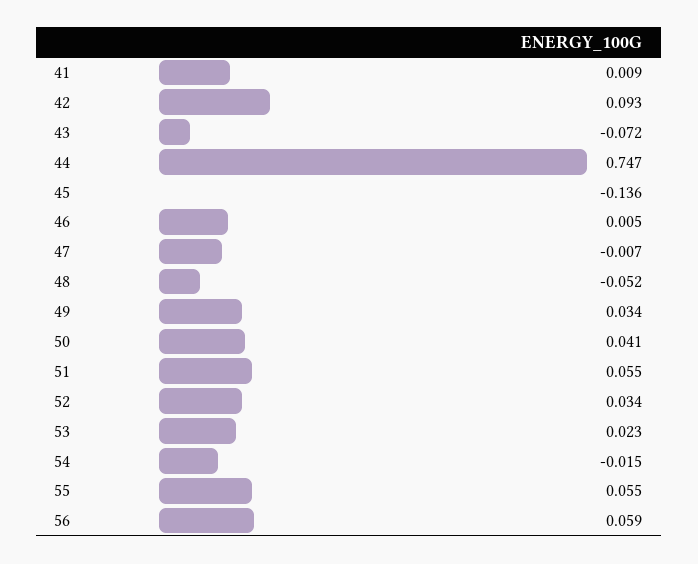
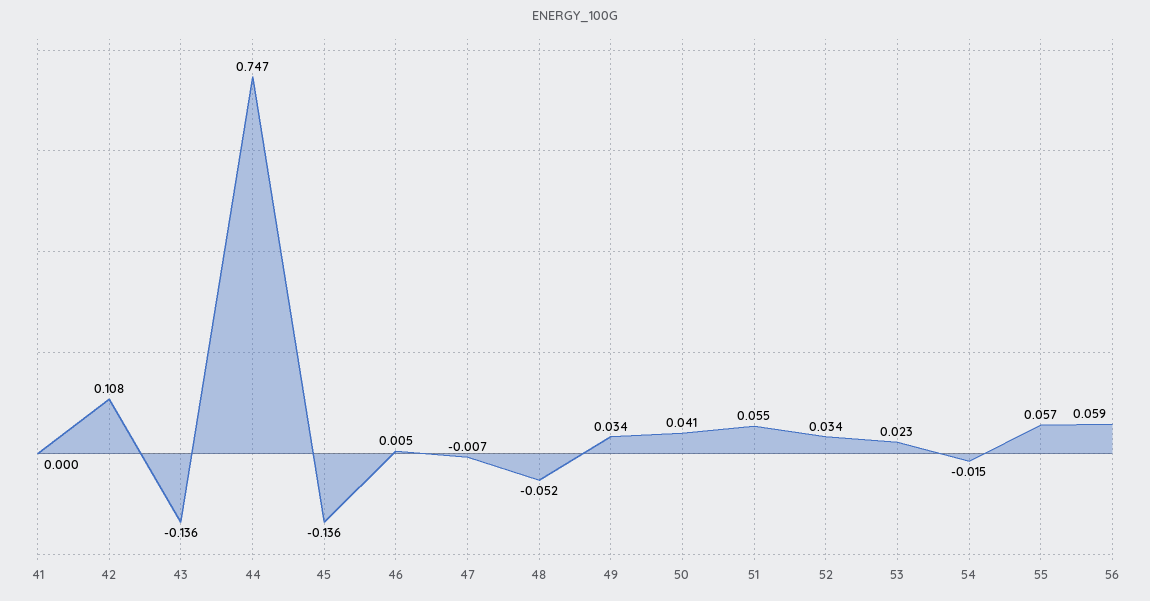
41: 0.009 -> 0
42: 0.093 -> 0.108
43: -0.072 -> -0.136
55: 0.055 -> 0.057

